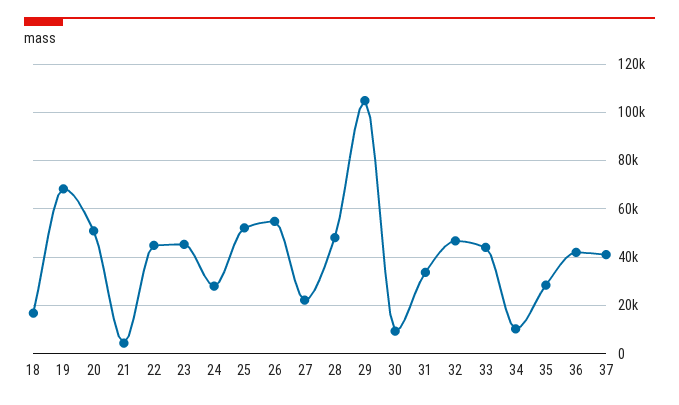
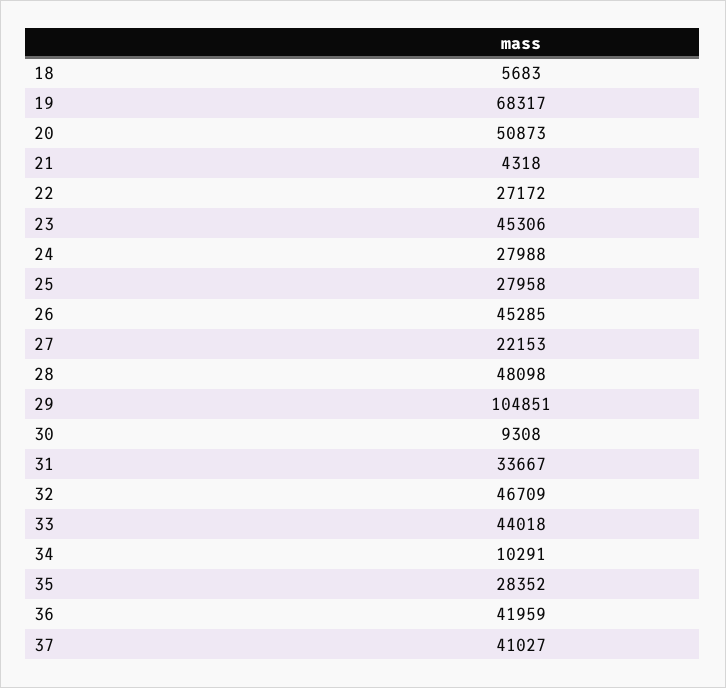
18: 17500 -> 5683
22: 45000 -> 27172
25: 52500 -> 27958
26: 55000 -> 45285

